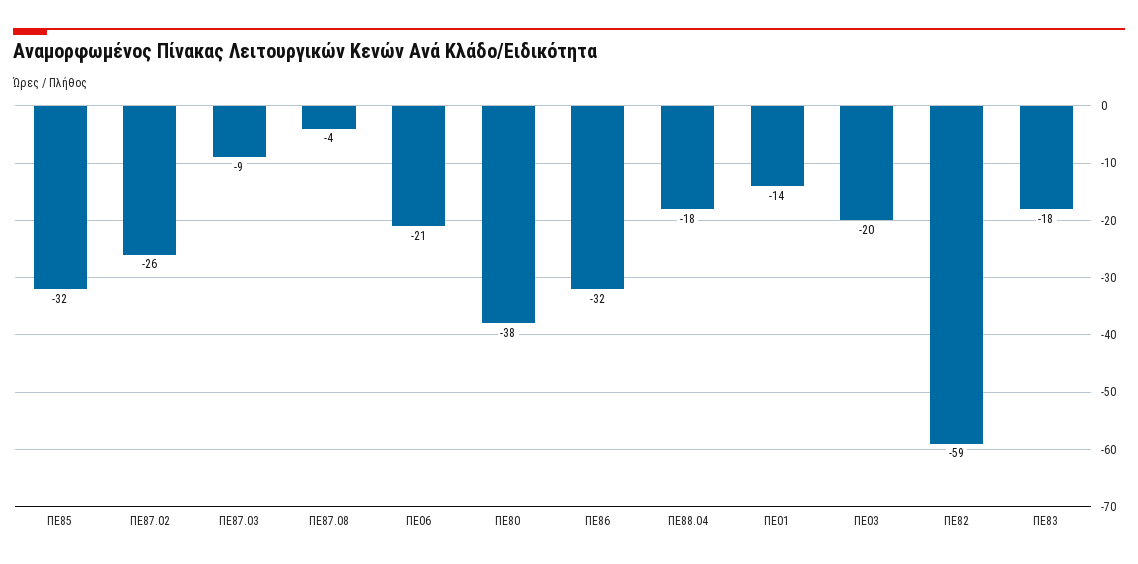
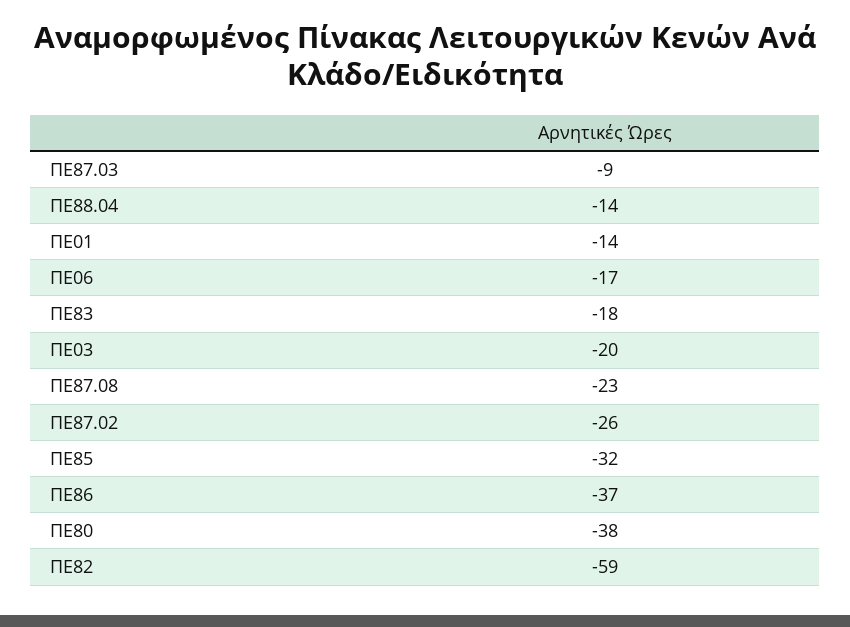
ΠΕ87.08: -4 -> -23
ΠΕ06: -21 -> -17
ΠΕ86: -32 -> -37
ΠΕ88.04: -18 -> -14

